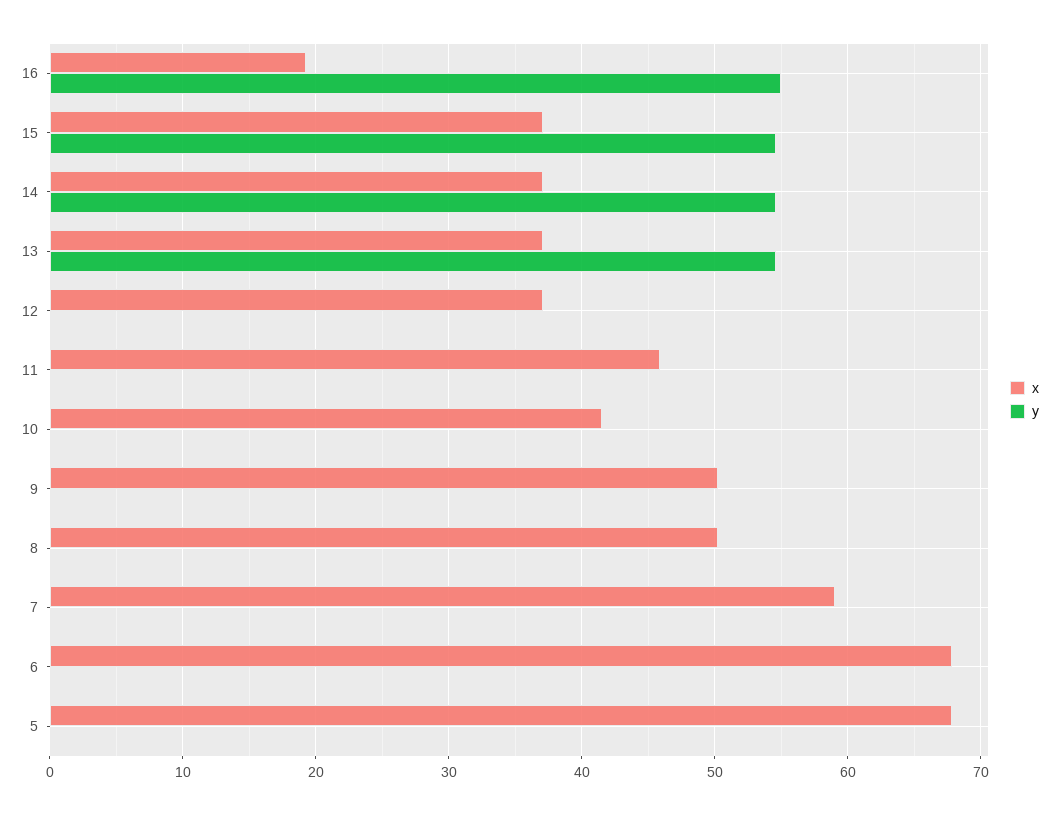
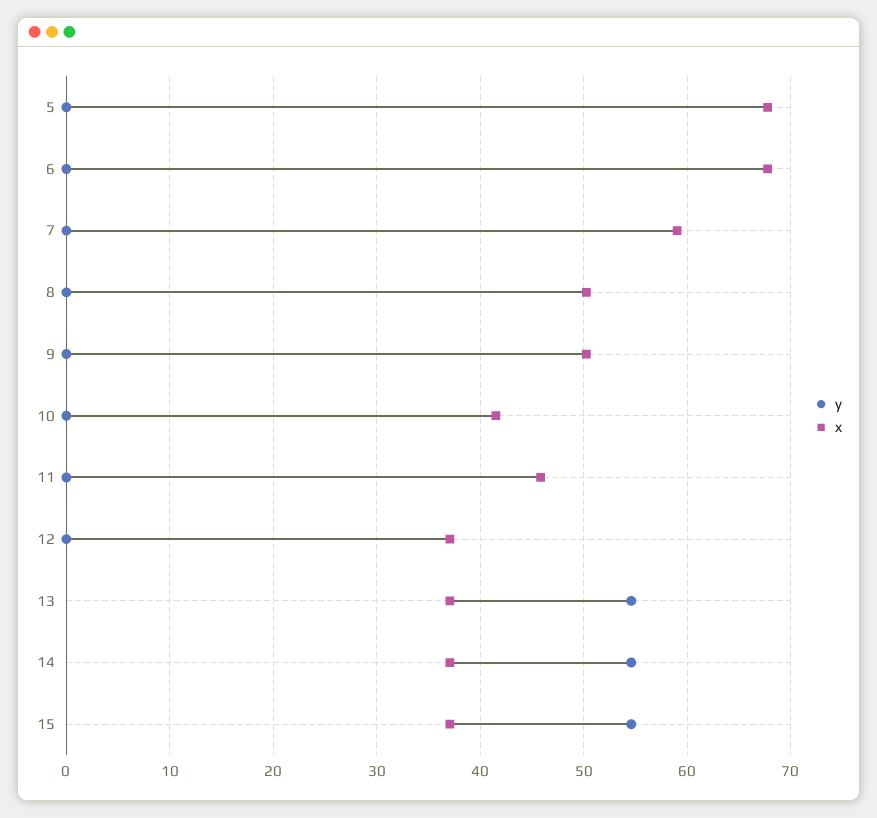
x, 16: 19 -> none
y, 16: 55 -> none

